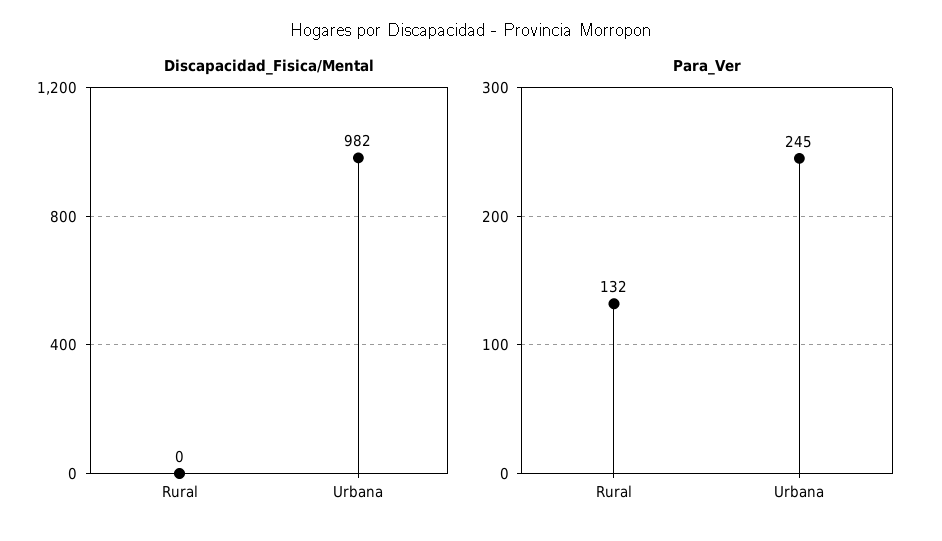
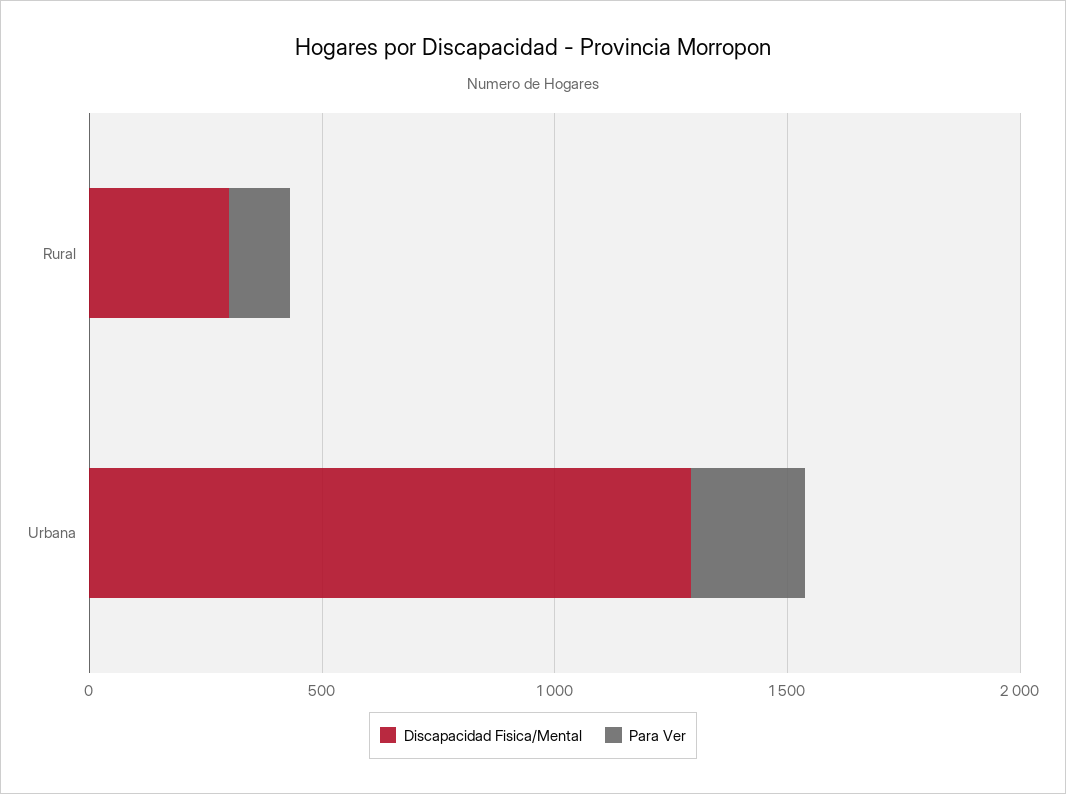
Discapacidad_Fisica/Mental, Rural: 0 -> 300
Discapacidad_Fisica/Mental, Urbana: 982 -> 1300

